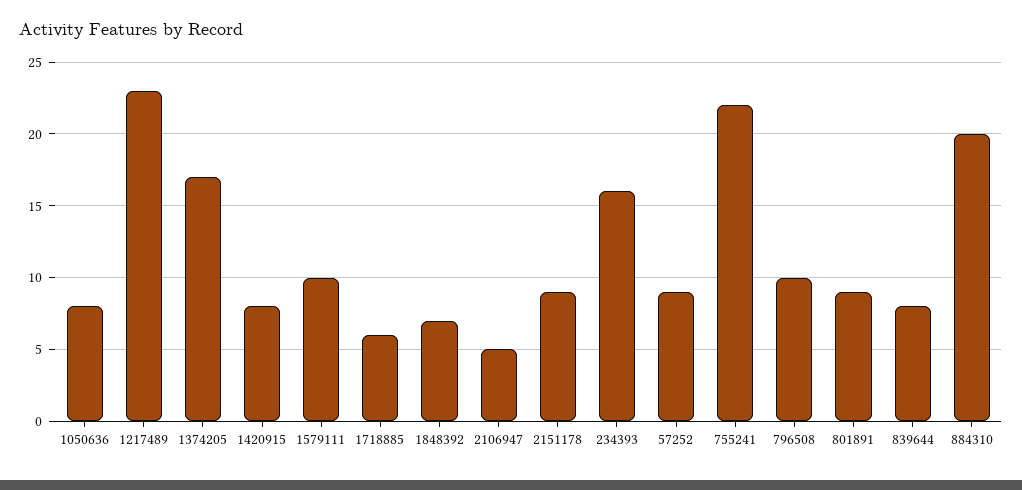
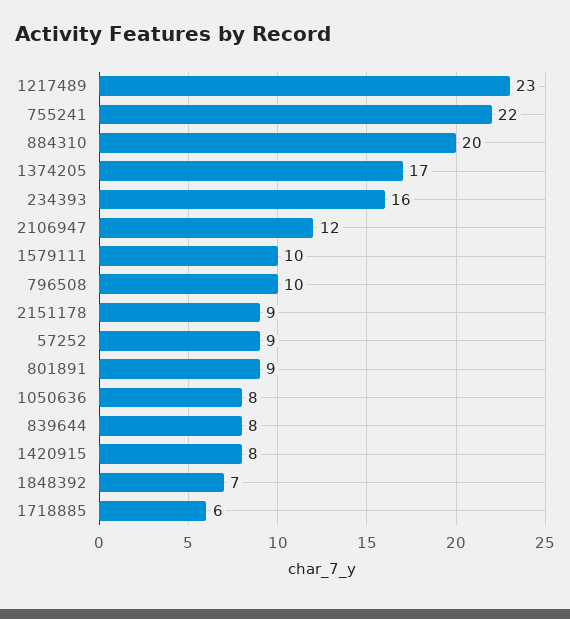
2106947: 5 -> 12

